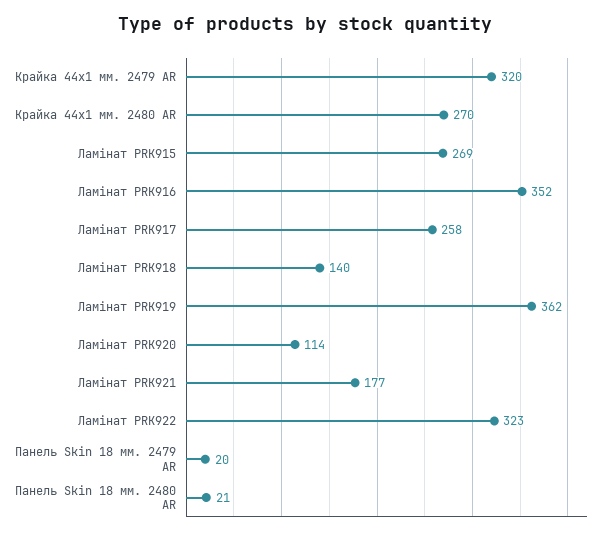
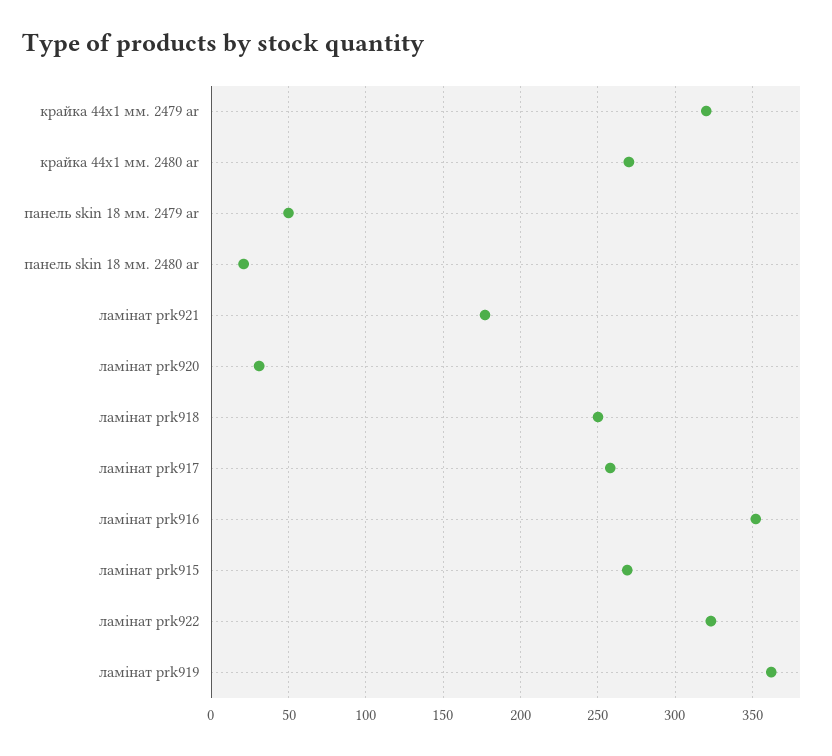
Ламінат PRK918: 140 -> 250
Ламінат PRK920: 114 -> 30
Панель Skin 18 мм. 2479 AR: 20 -> 50

